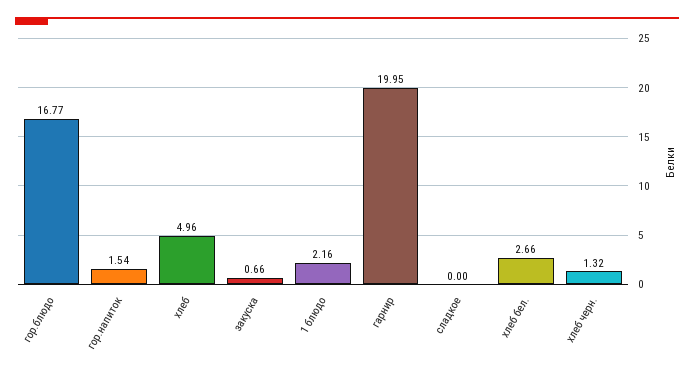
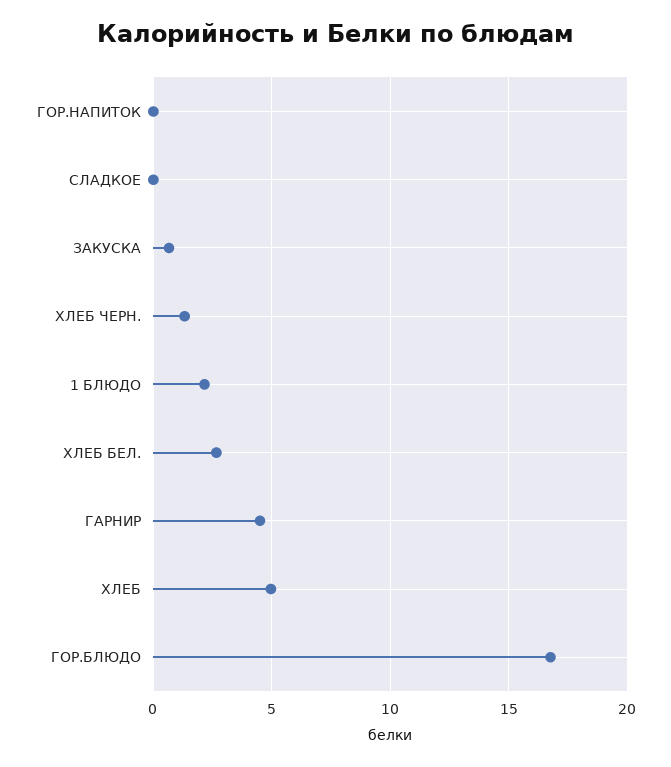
гор.напиток: 1.54 -> 0
гарнир: 19.95 -> 4.5

